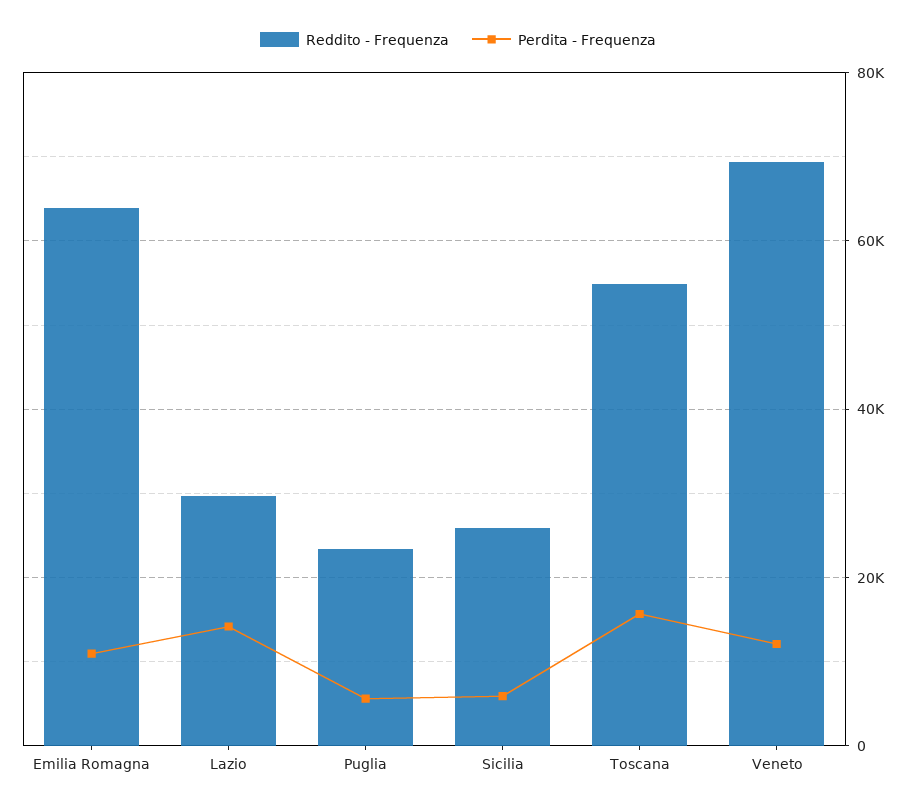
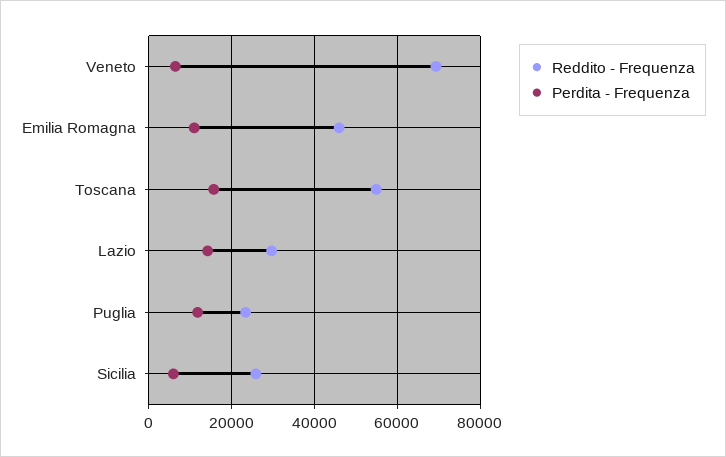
Reddito - Frequenza, Emilia Romagna: 64000 -> 46000
Perdita - Frequenza, Puglia: 6000 -> 12000
Perdita - Frequenza, Veneto: 12000 -> 6000

